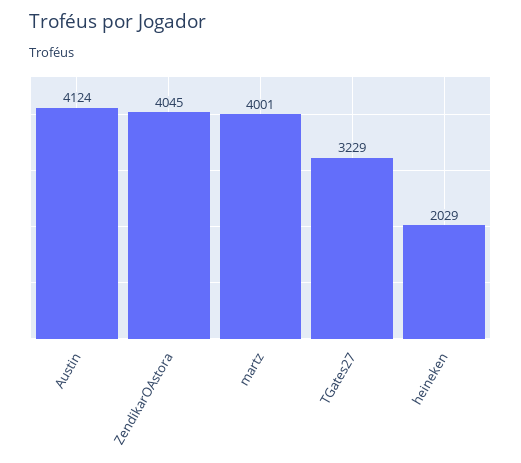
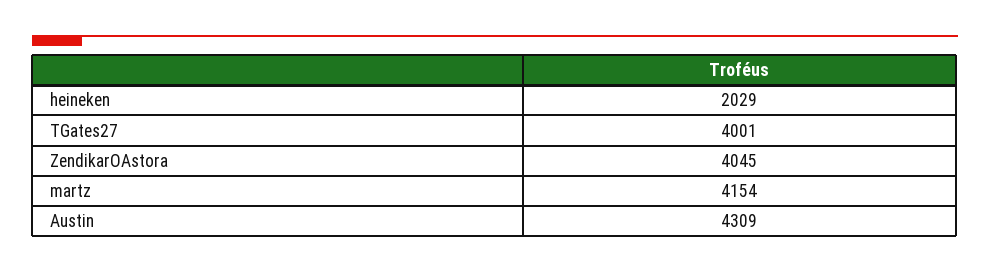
Austin: 4124 -> 4309
martz: 4001 -> 4154
TGates27: 3229 -> 4001

